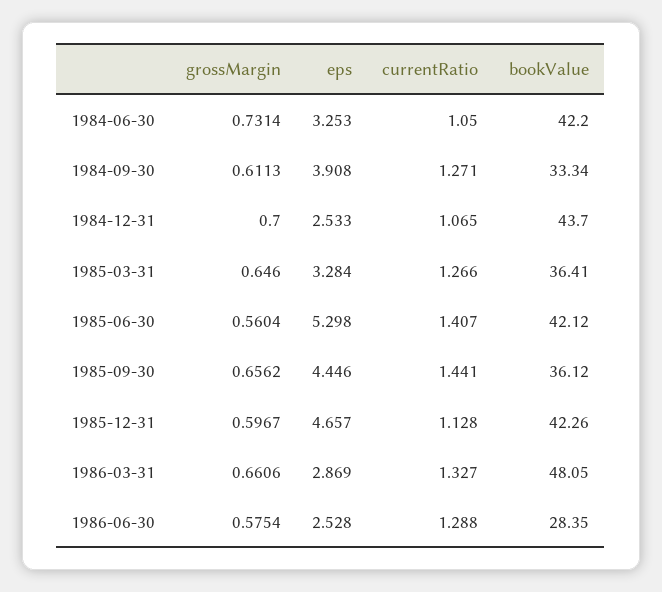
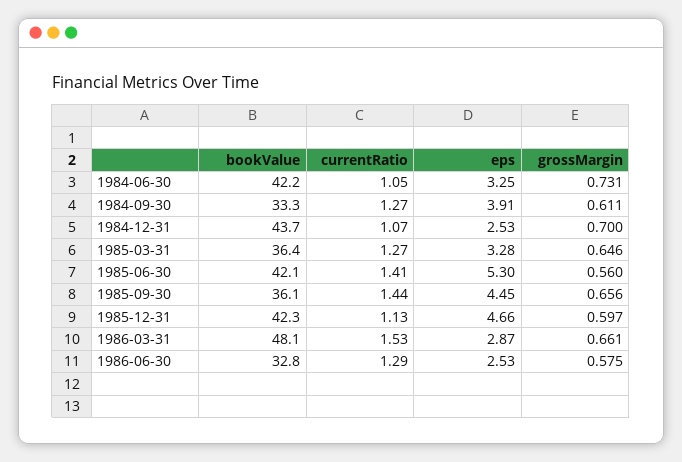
currentRatio, 1986-03-31: 1.327 -> 1.53
bookValue, 1986-06-30: 28.35 -> 32.8

